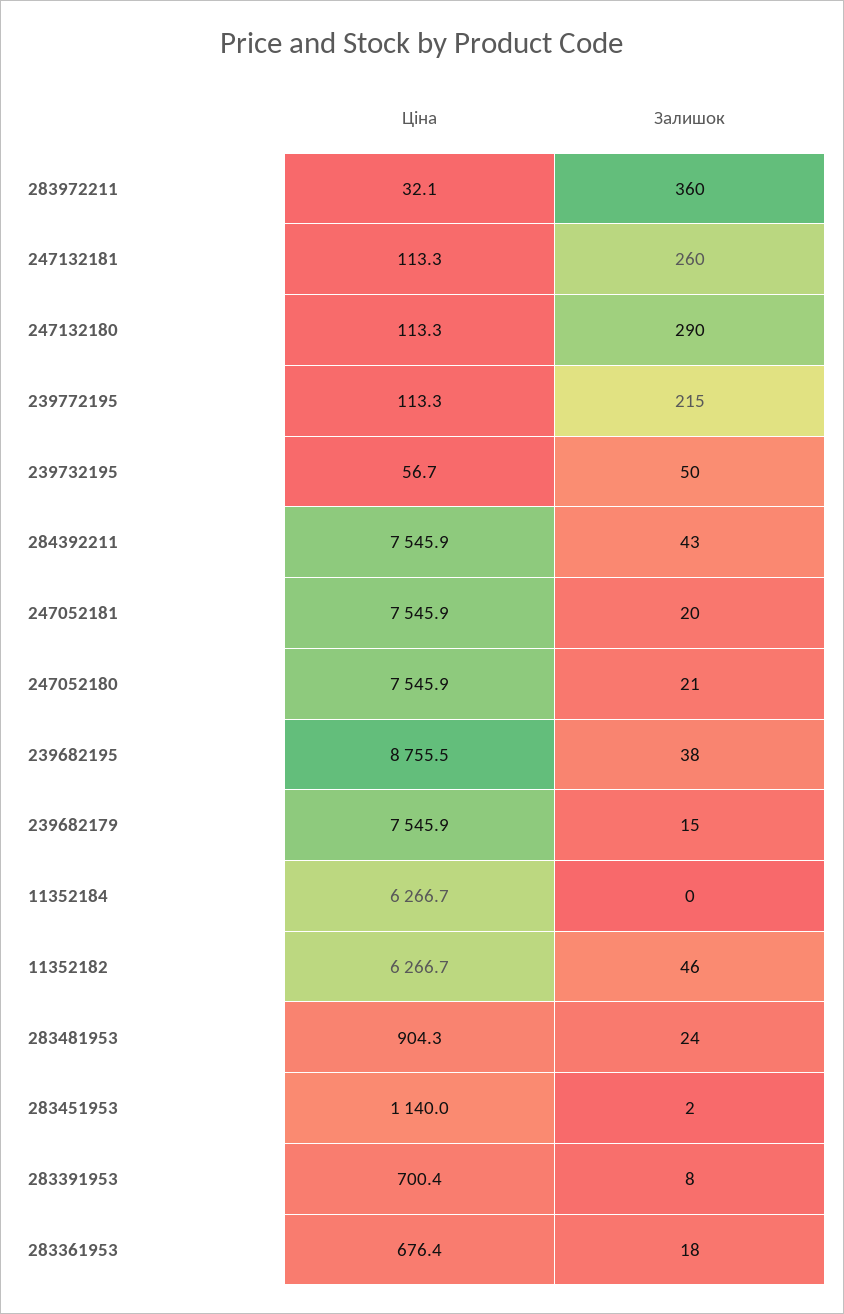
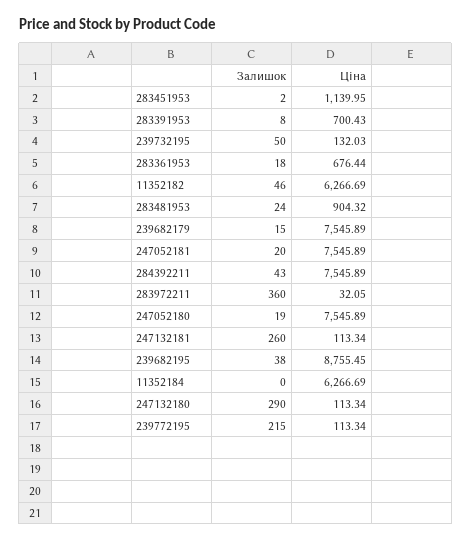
Ціна, 239732195: 56.7 -> 132.03
Залишок, 247052180: 21 -> 19

